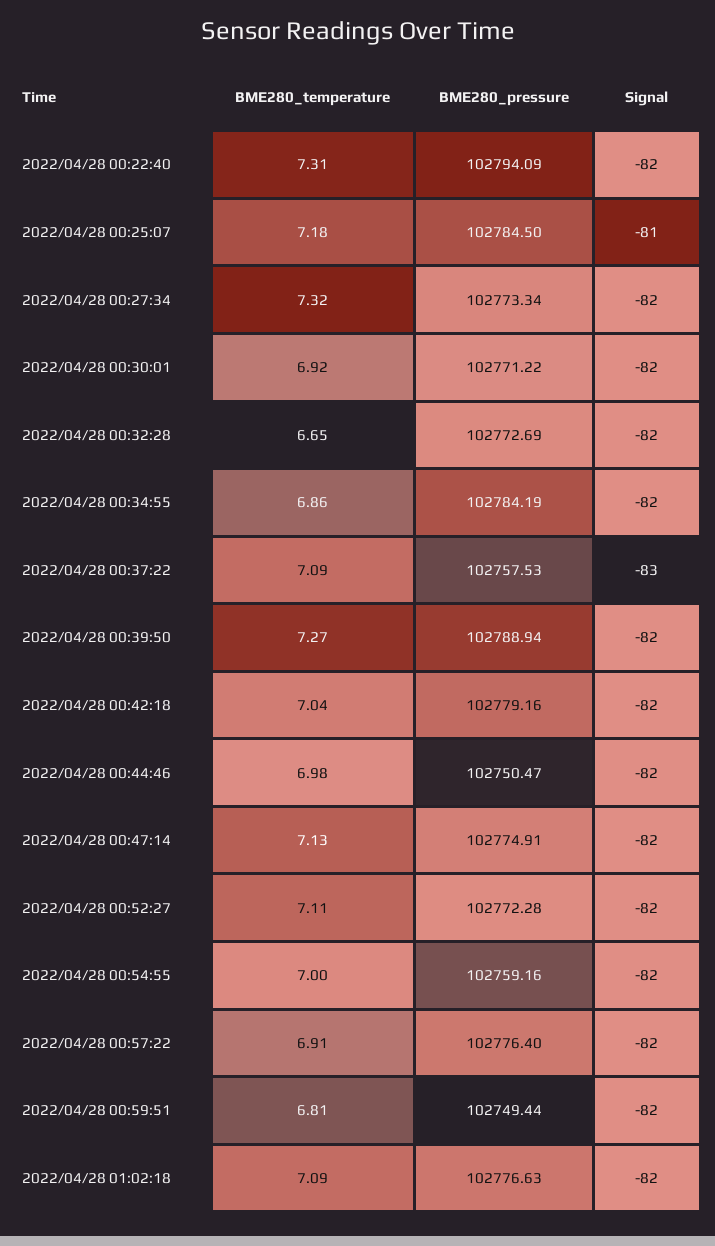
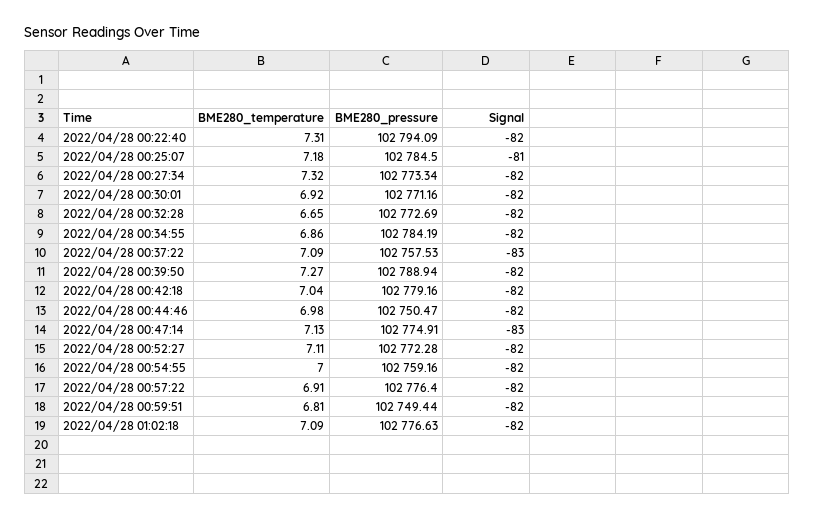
BME280_pressure, 2022/04/28 00:30:01: 102771.22 -> 102771.16
Signal, 2022/04/28 00:47:14: -82 -> -83

